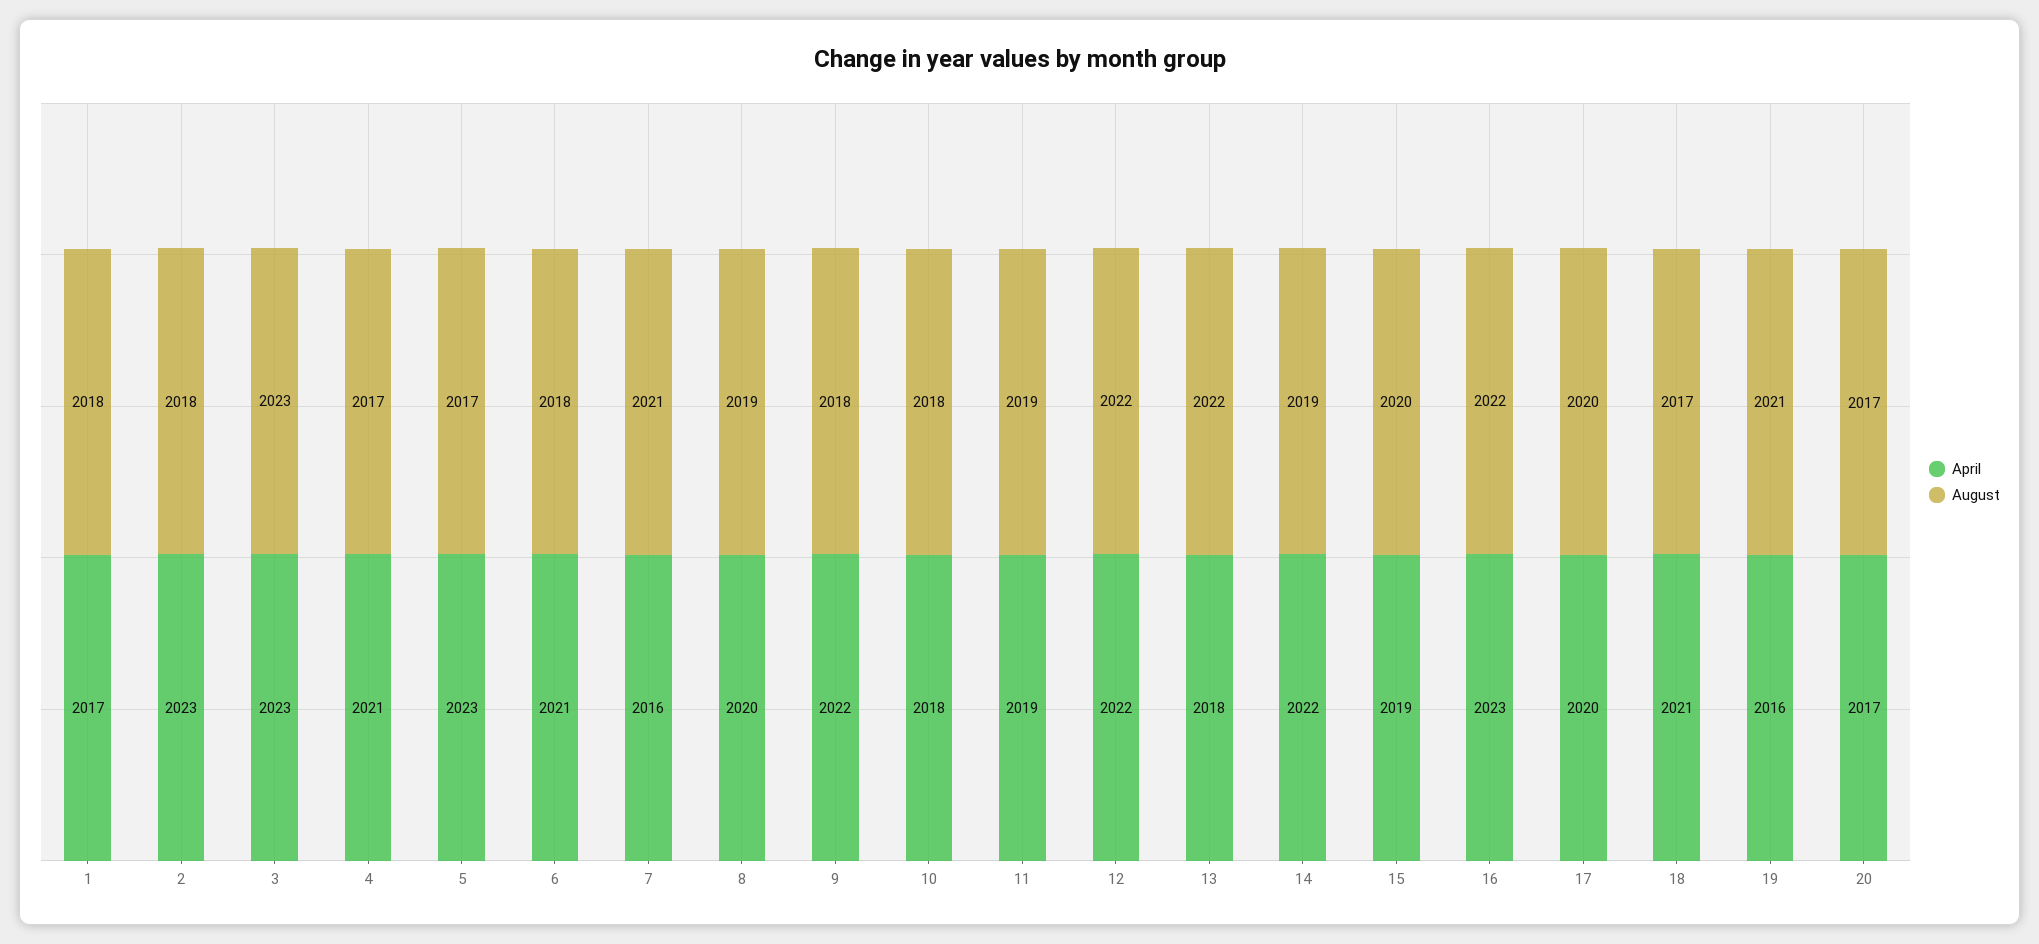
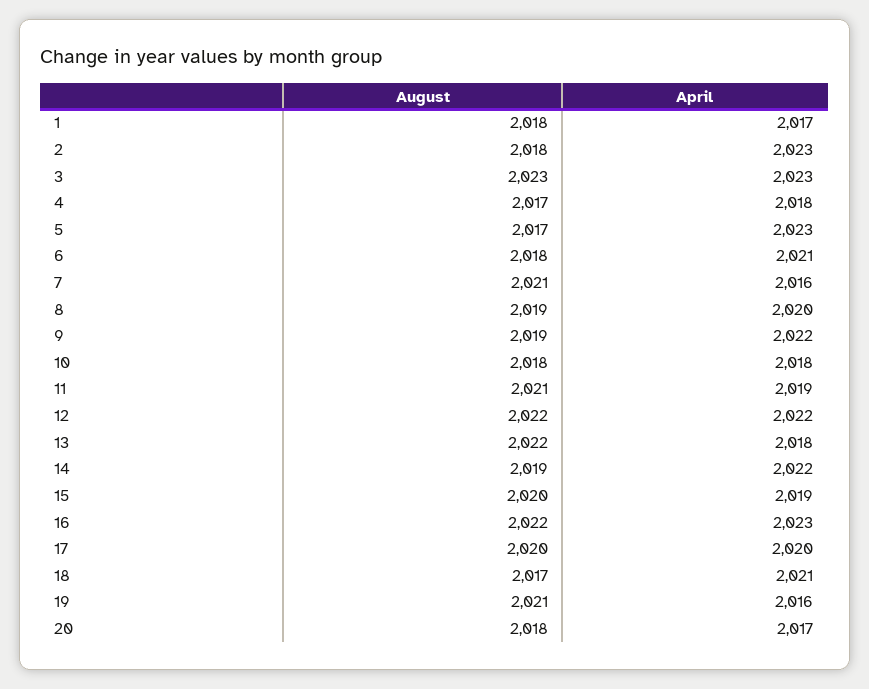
April, 4: 2021 -> 2018
August, 9: 2018 -> 2019
August, 11: 2019 -> 2021
August, 20: 2017 -> 2018

